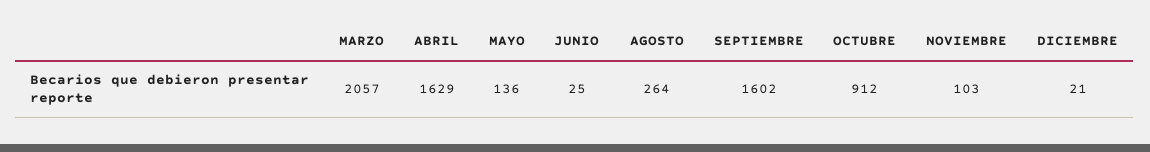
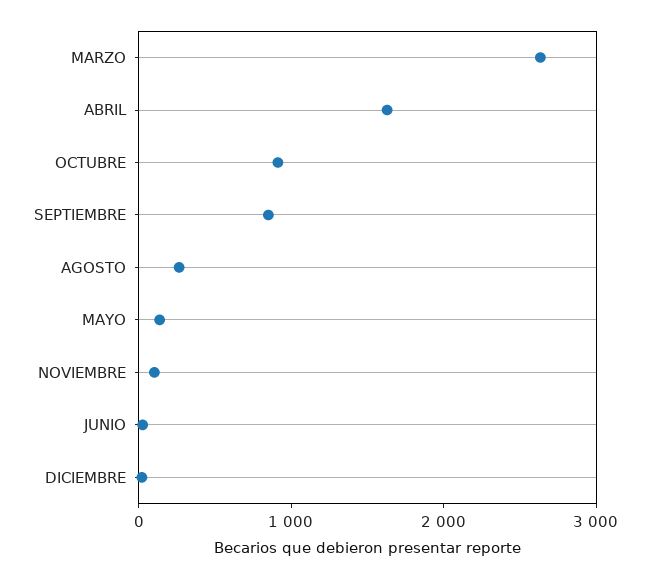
MARZO: 2057 -> 2600
SEPTIEMBRE: 1602 -> 800

